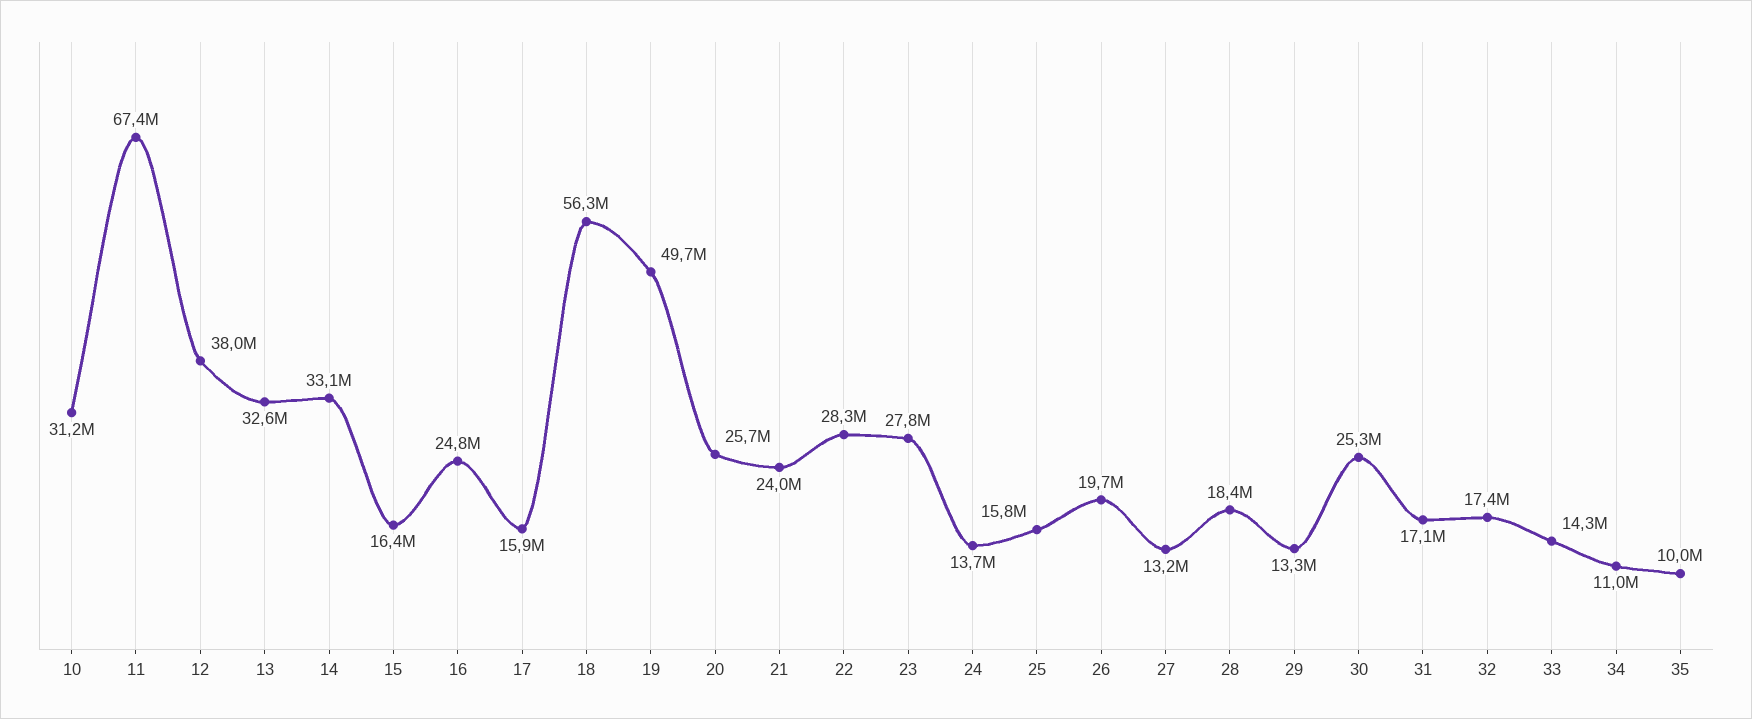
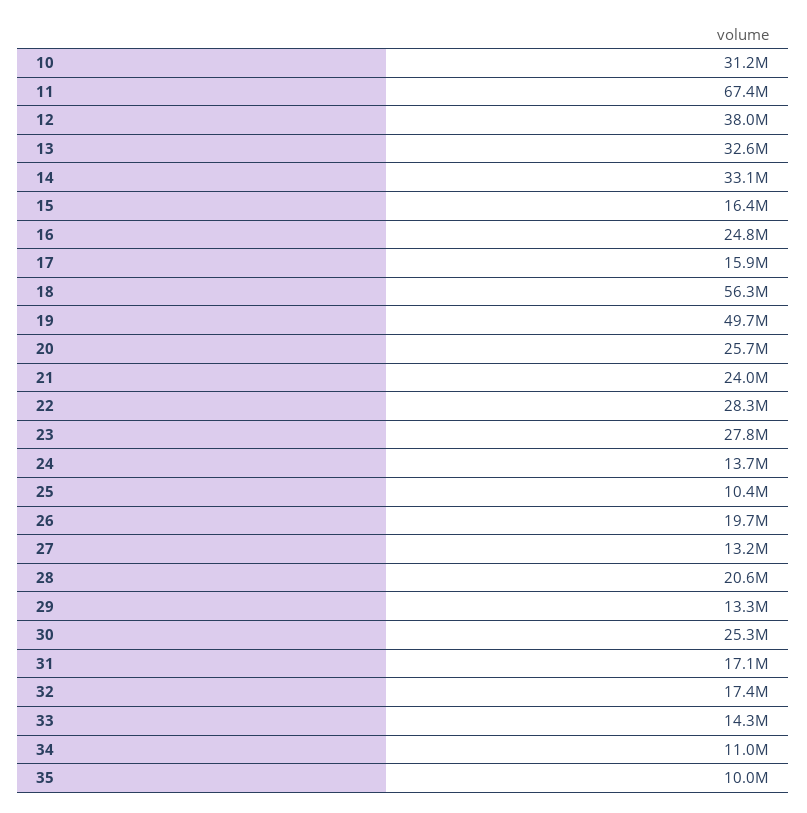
25: 15800000 -> 10400000
28: 18400000 -> 20600000

